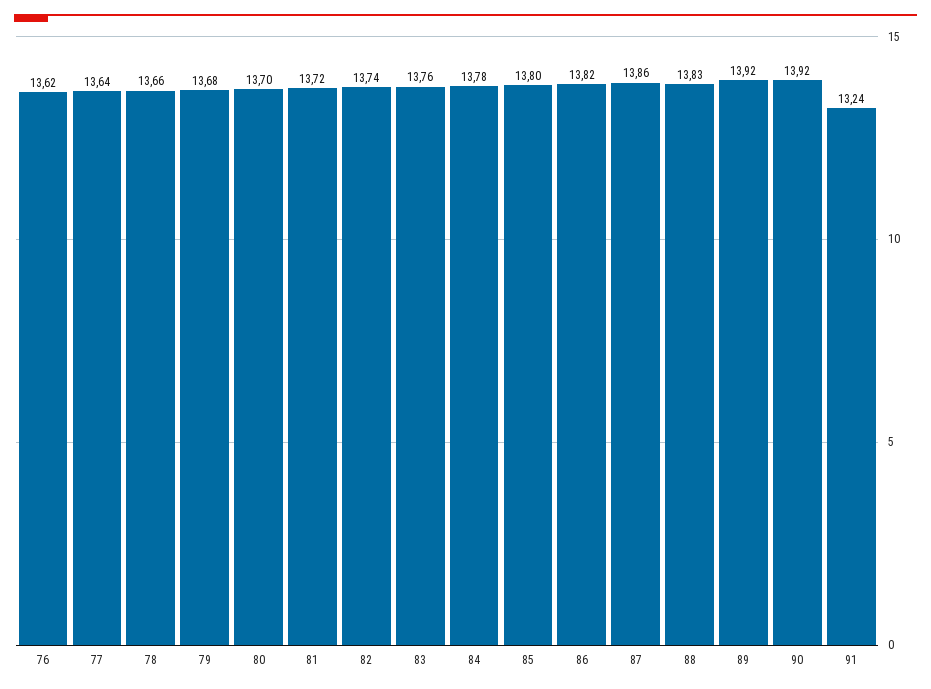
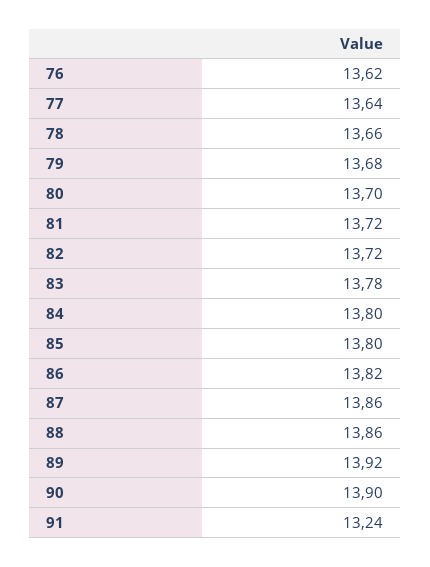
82: 13.74 -> 13.72
83: 13.76 -> 13.78
84: 13.78 -> 13.8
88: 13.83 -> 13.86
90: 13.92 -> 13.9

